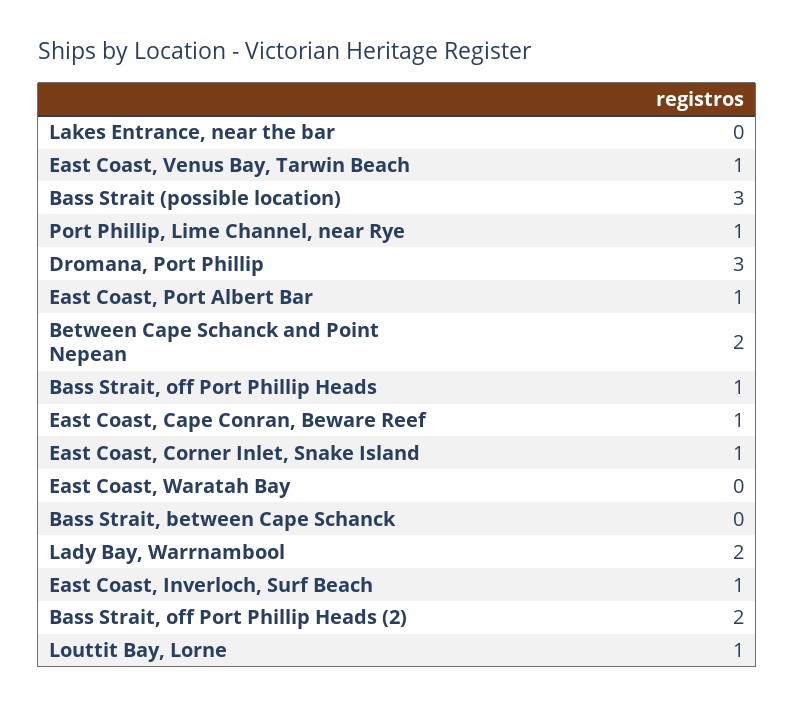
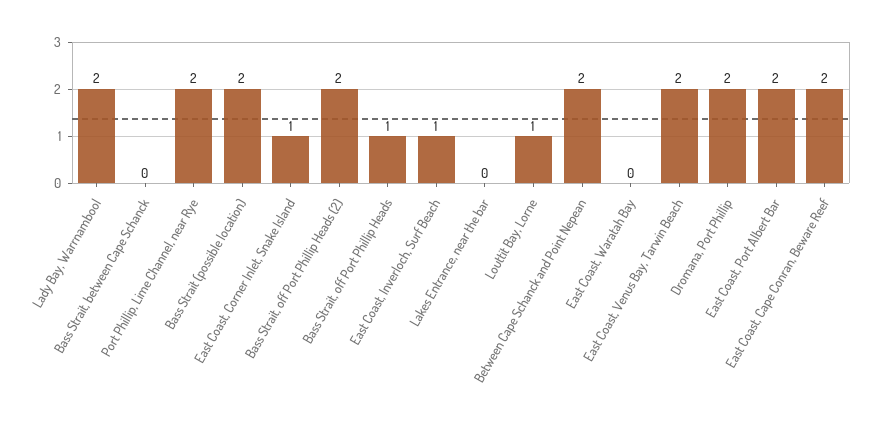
East Coast, Venus Bay, Tarwin Beach: 1 -> 2
Bass Strait (possible location): 3 -> 2
Port Phillip, Lime Channel, near Rye: 1 -> 2
Dromana, Port Phillip: 3 -> 2
East Coast, Port Albert Bar: 1 -> 2
East Coast, Cape Conran, Beware Reef: 1 -> 2

